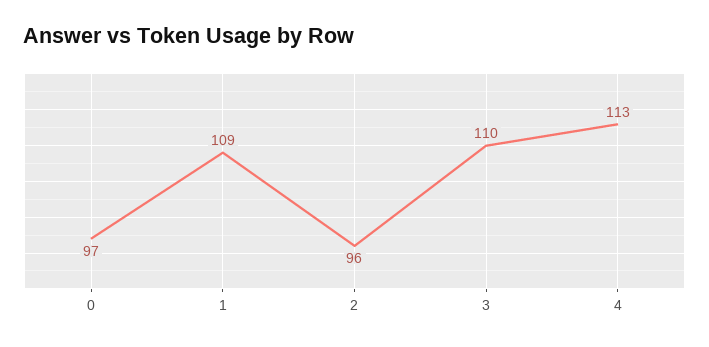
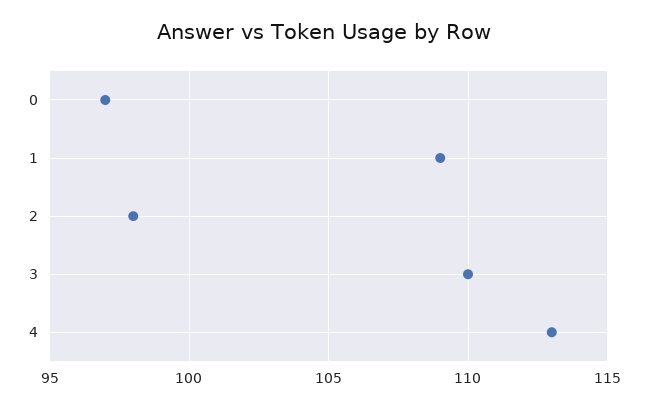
2: 96 -> 98

